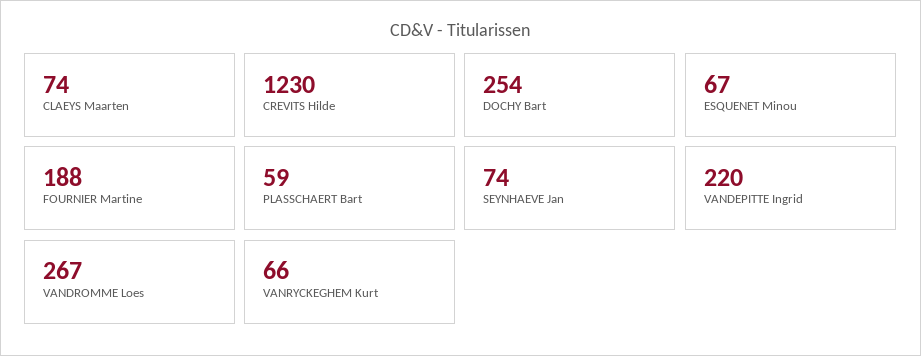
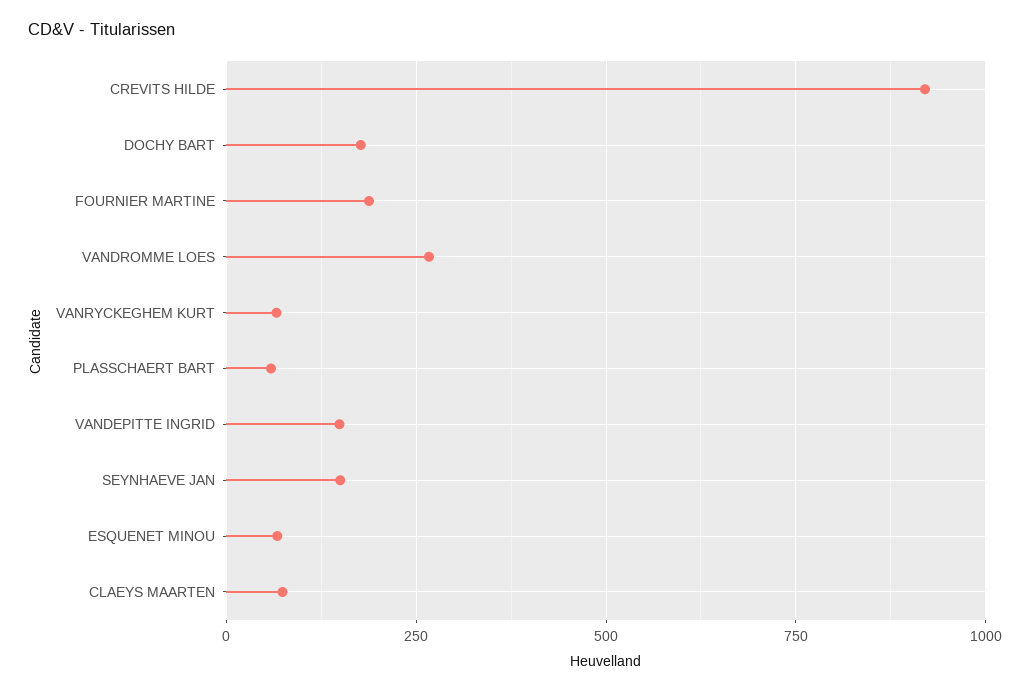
CREVITS Hilde: 1230 -> 925
DOCHY Bart: 254 -> 175
SEYNHAEVE Jan: 74 -> 150
VANDEPITTE Ingrid: 220 -> 150

